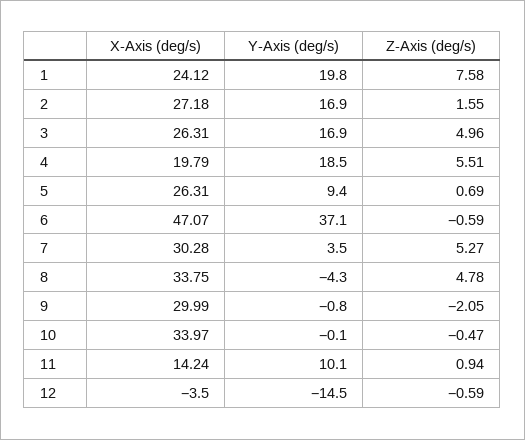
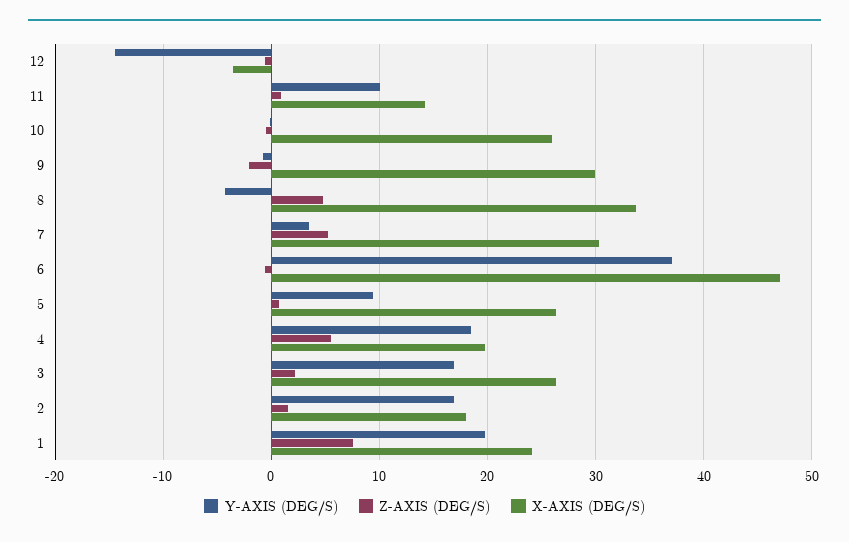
X-Axis (deg/s), 2: 27.18 -> 18
Z-Axis (deg/s), 3: 4.96 -> 2
X-Axis (deg/s), 10: 33.97 -> 26

